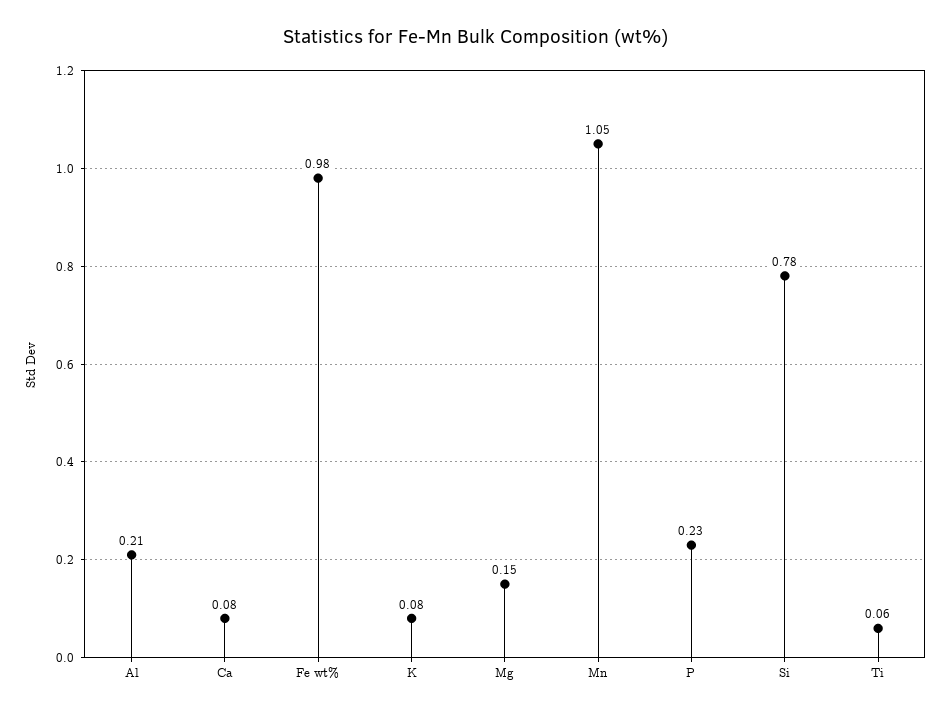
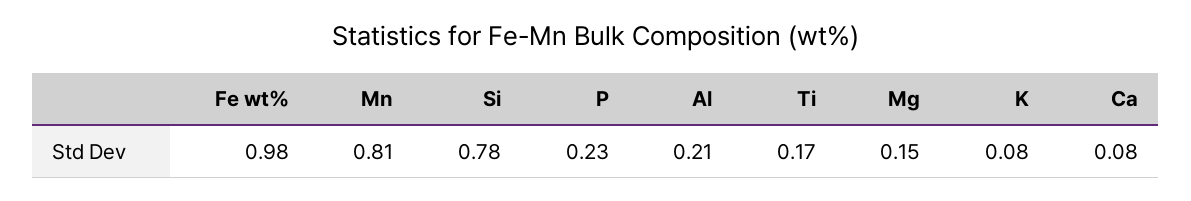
Mn: 1.05 -> 0.81
Ti: 0.06 -> 0.17

